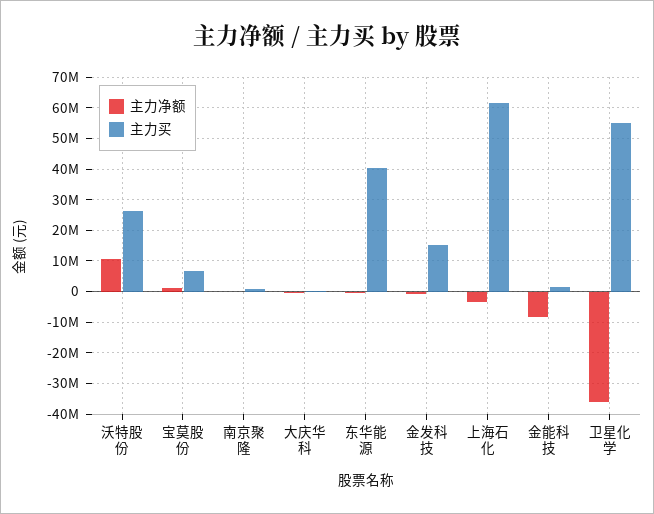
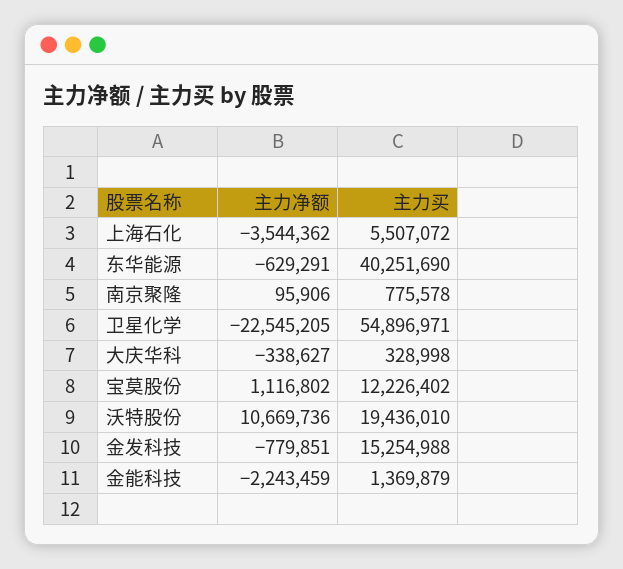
主力买, 沃特股份: 26000000 -> 19436010
主力买, 宝莫股份: 6000000 -> 12226402
主力买, 上海石化: 62000000 -> 5507072
主力净额, 金能科技: -8000000 -> -2243459
主力净额, 卫星化学: -36000000 -> -22545205

